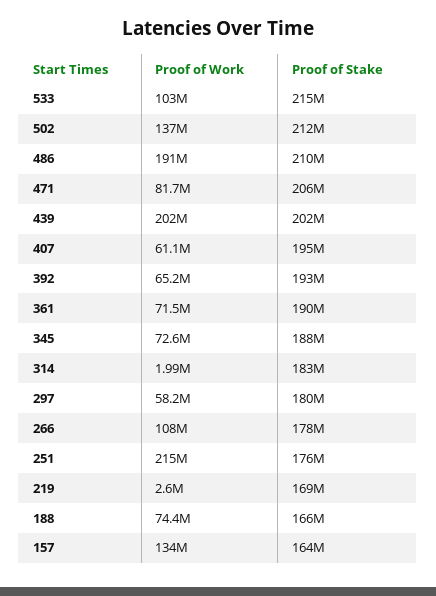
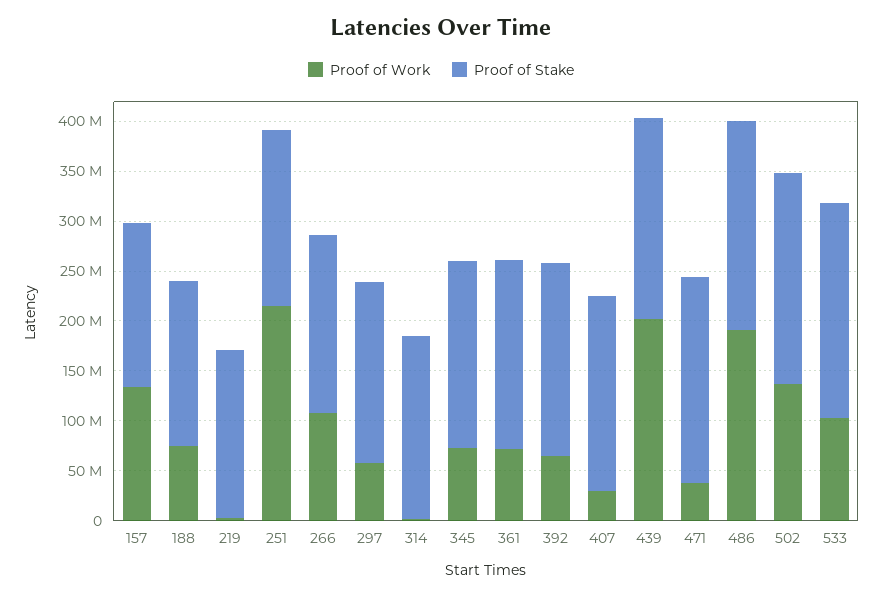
Proof of Work, 471: 81700000 -> 40000000
Proof of Work, 407: 61100000 -> 30000000

